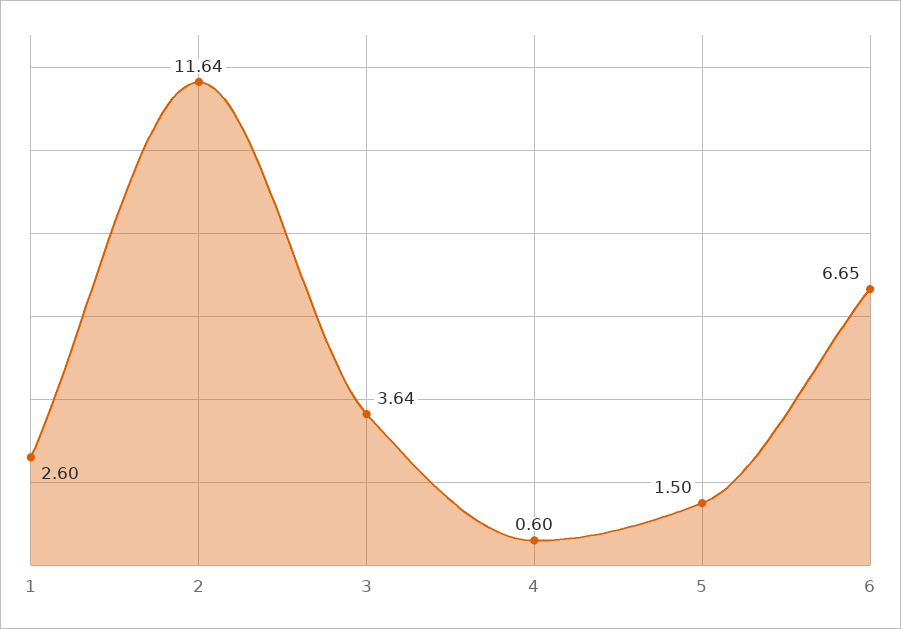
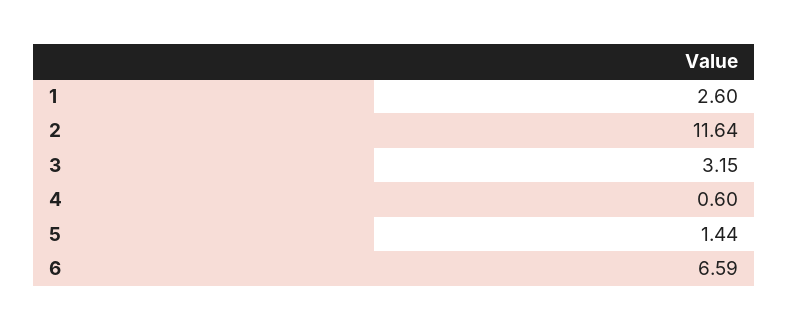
3: 3.64 -> 3.15
5: 1.5 -> 1.44
6: 6.65 -> 6.59

